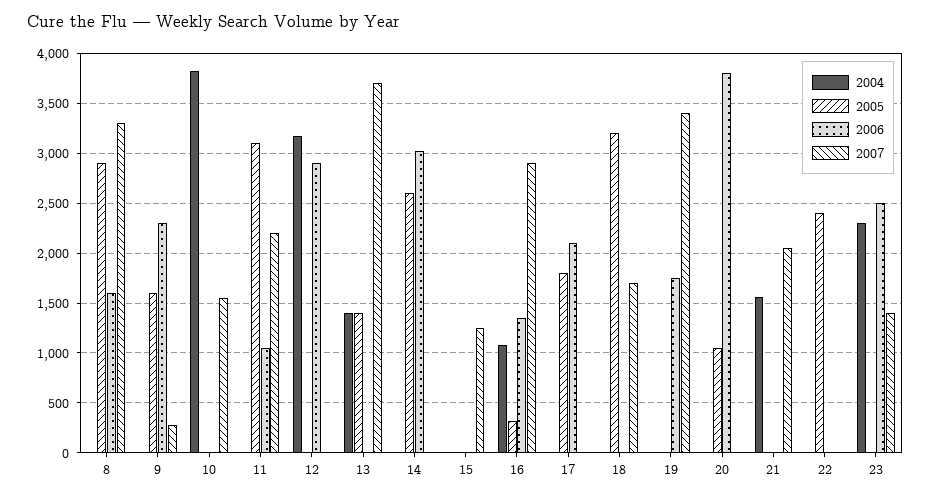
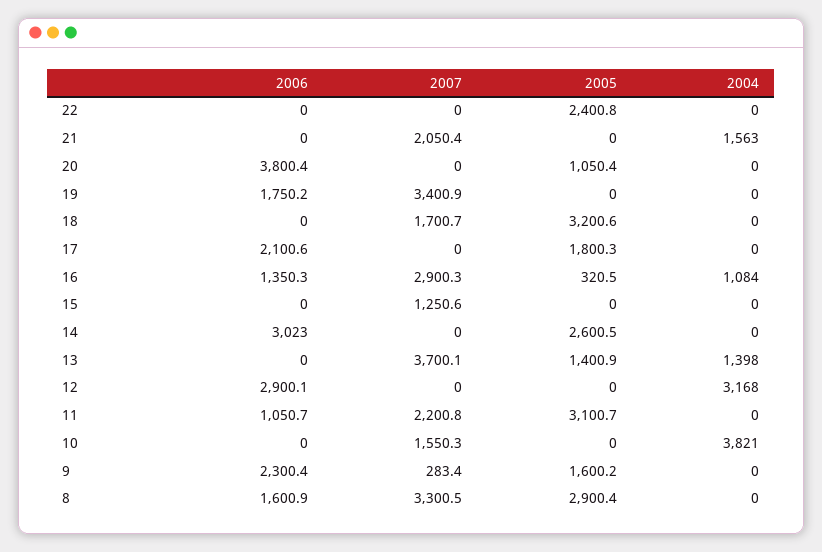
2004, 23: 2300 -> none
2005, 23: 0 -> none
2006, 23: 2500 -> none
2007, 23: 1400 -> none

